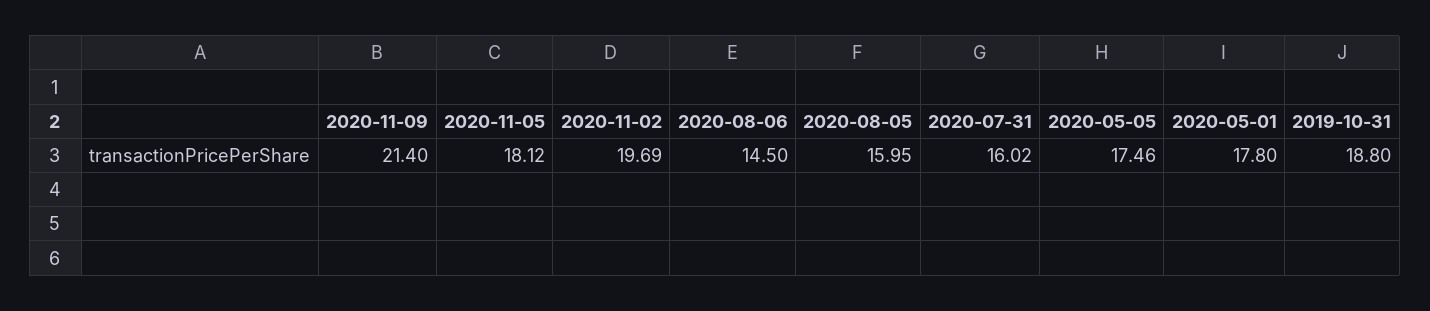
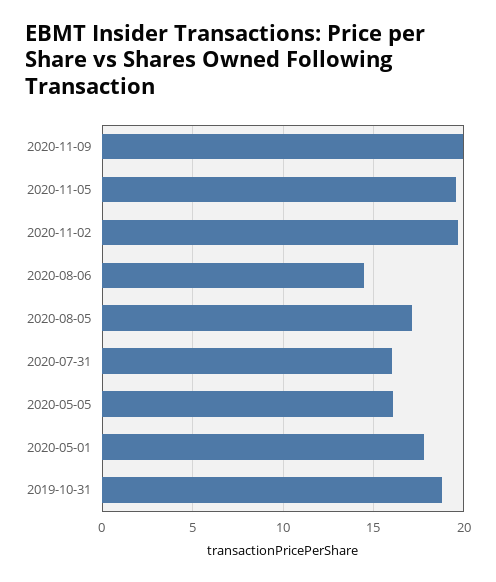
2020-11-09: 21.4 -> 20
2020-11-05: 18.12 -> 19.5
2020-08-05: 15.95 -> 17
2020-05-05: 17.46 -> 16

